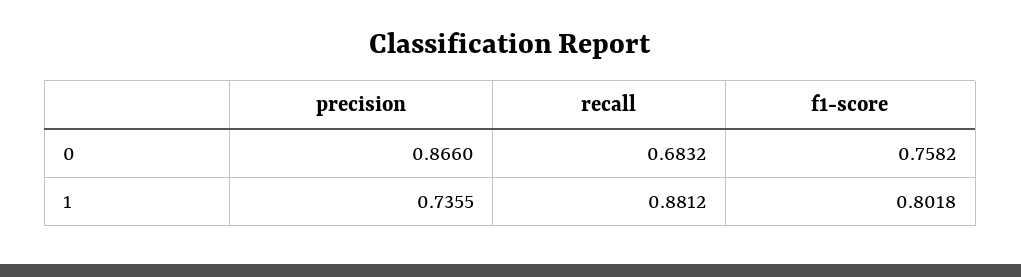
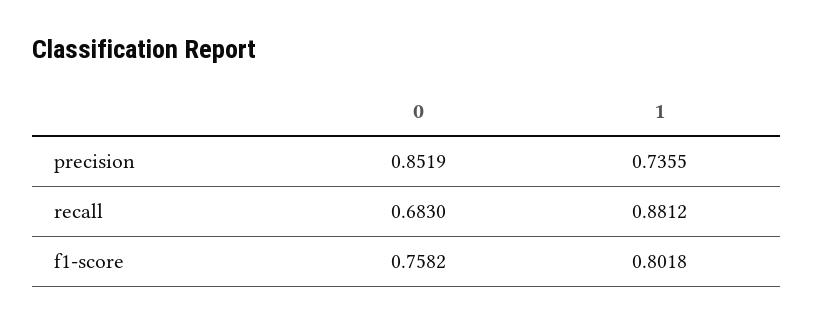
precision, 0: 0.866 -> 0.8519
recall, 0: 0.6832 -> 0.683

